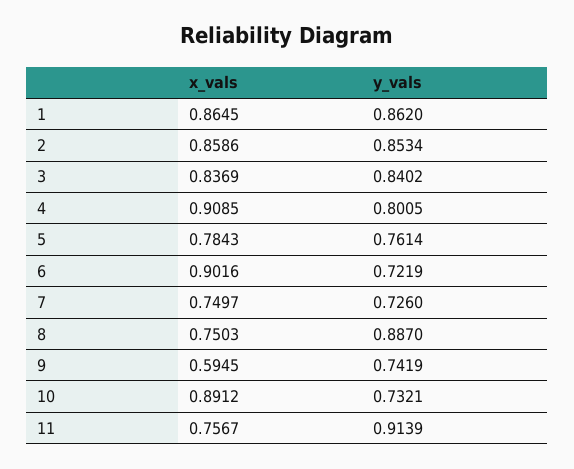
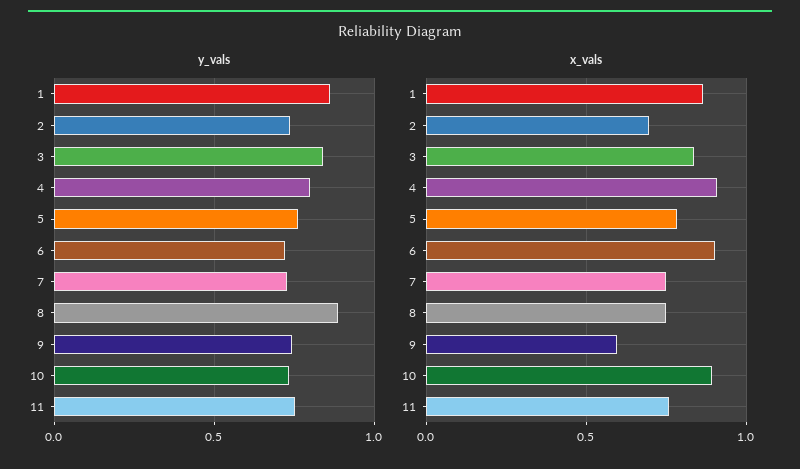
x_vals, 2: 0.8586 -> 0.7
y_vals, 2: 0.8534 -> 0.75
y_vals, 11: 0.9139 -> 0.75

